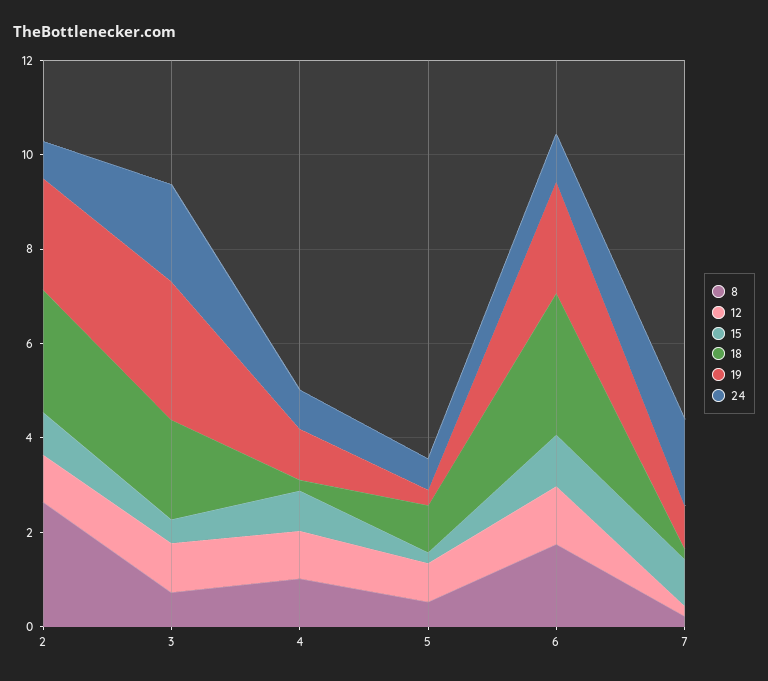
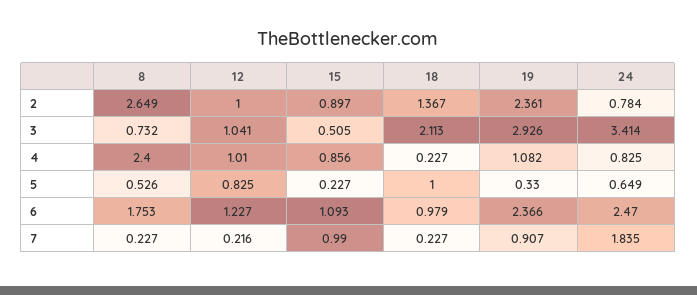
18, 2: 2.5 -> 1.367
24, 3: 2 -> 3.414
8, 4: 1 -> 2.4
18, 6: 3 -> 0.979
24, 6: 1 -> 2.47

